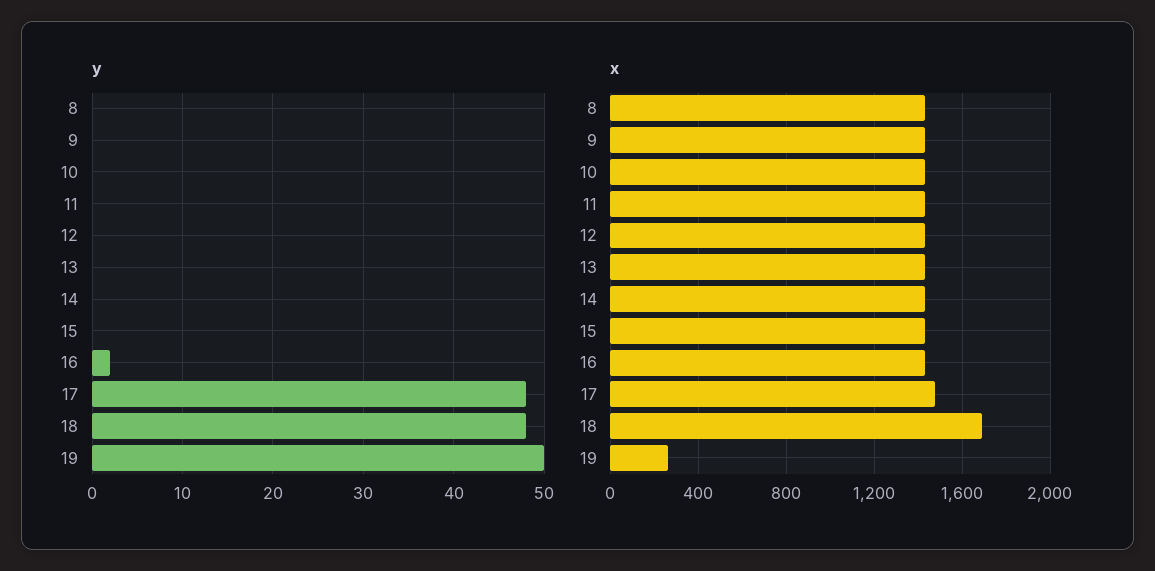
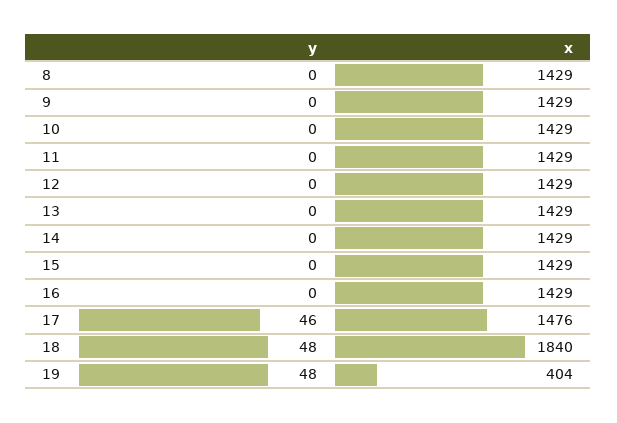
y, 16: 2 -> 0
y, 17: 48 -> 46
y, 19: 50 -> 48
x, 18: 1700 -> 1840
x, 19: 250 -> 404

